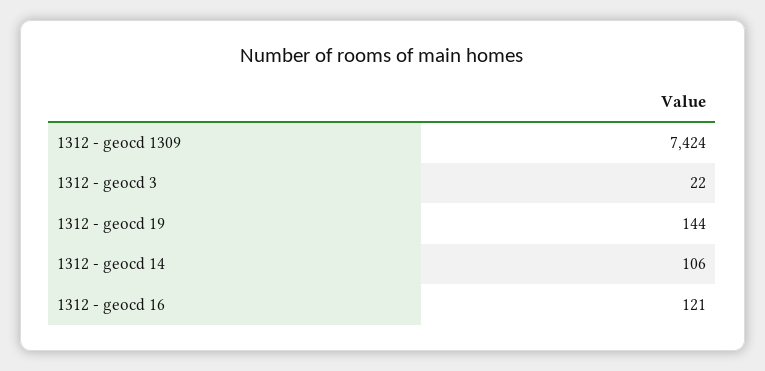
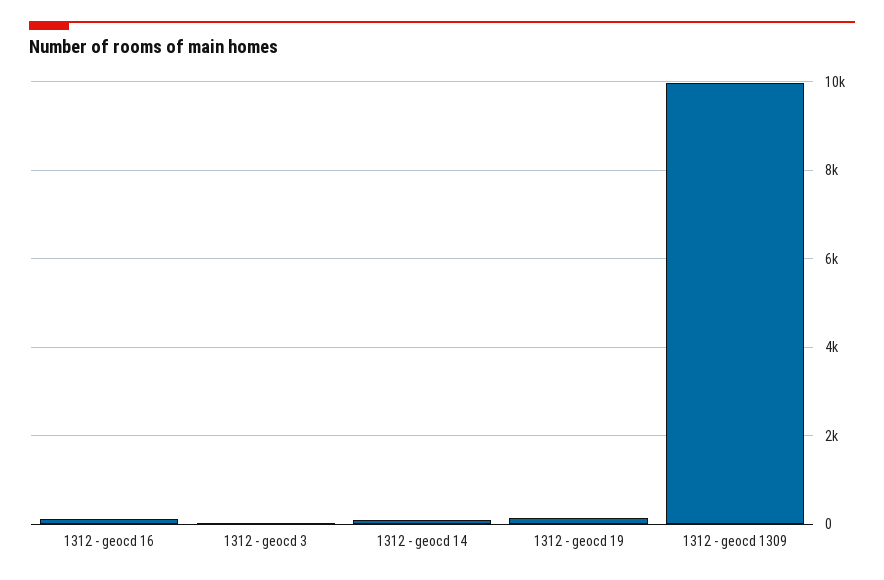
1312 - geocd 1309: 7424 -> 10000

